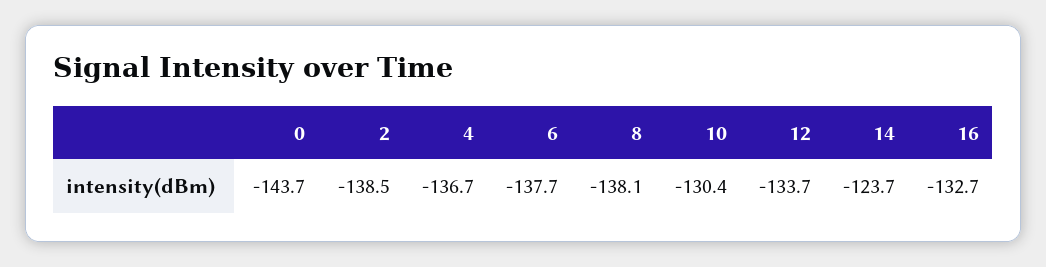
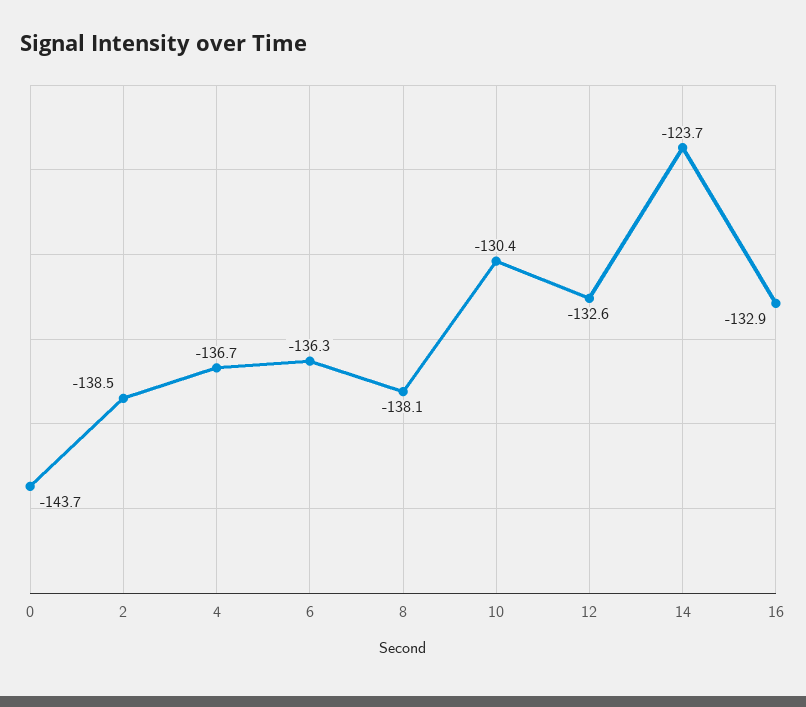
6: -137.7 -> -136.3
12: -133.7 -> -132.6
16: -132.7 -> -132.9

